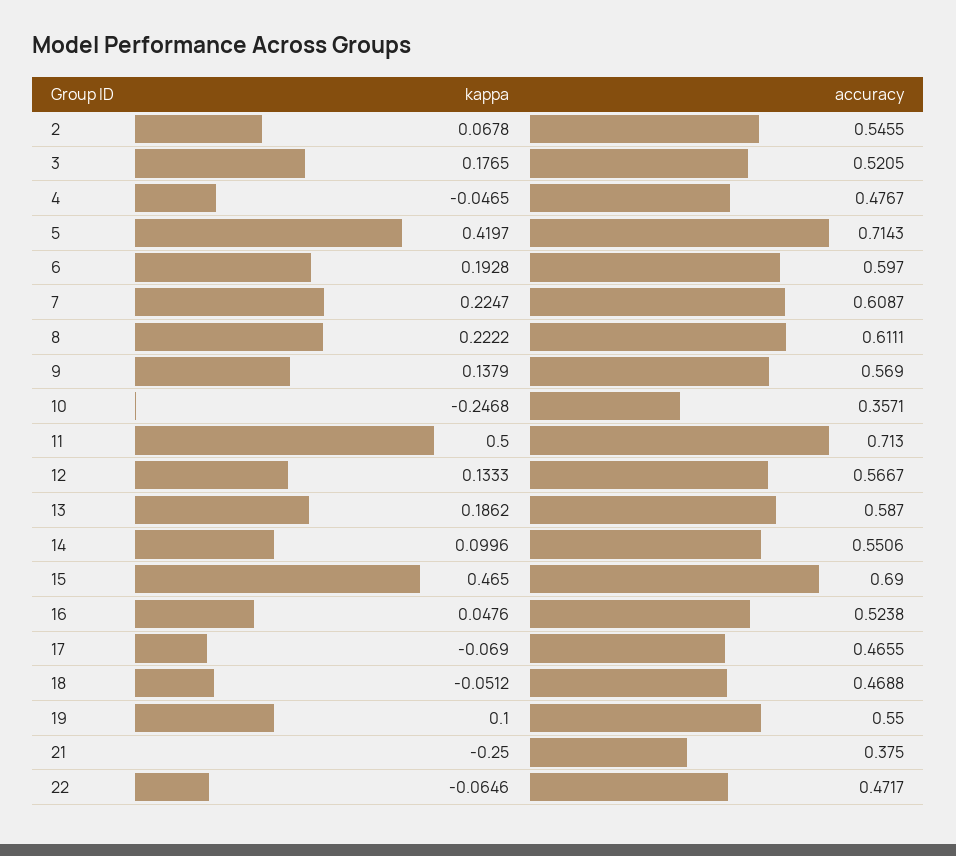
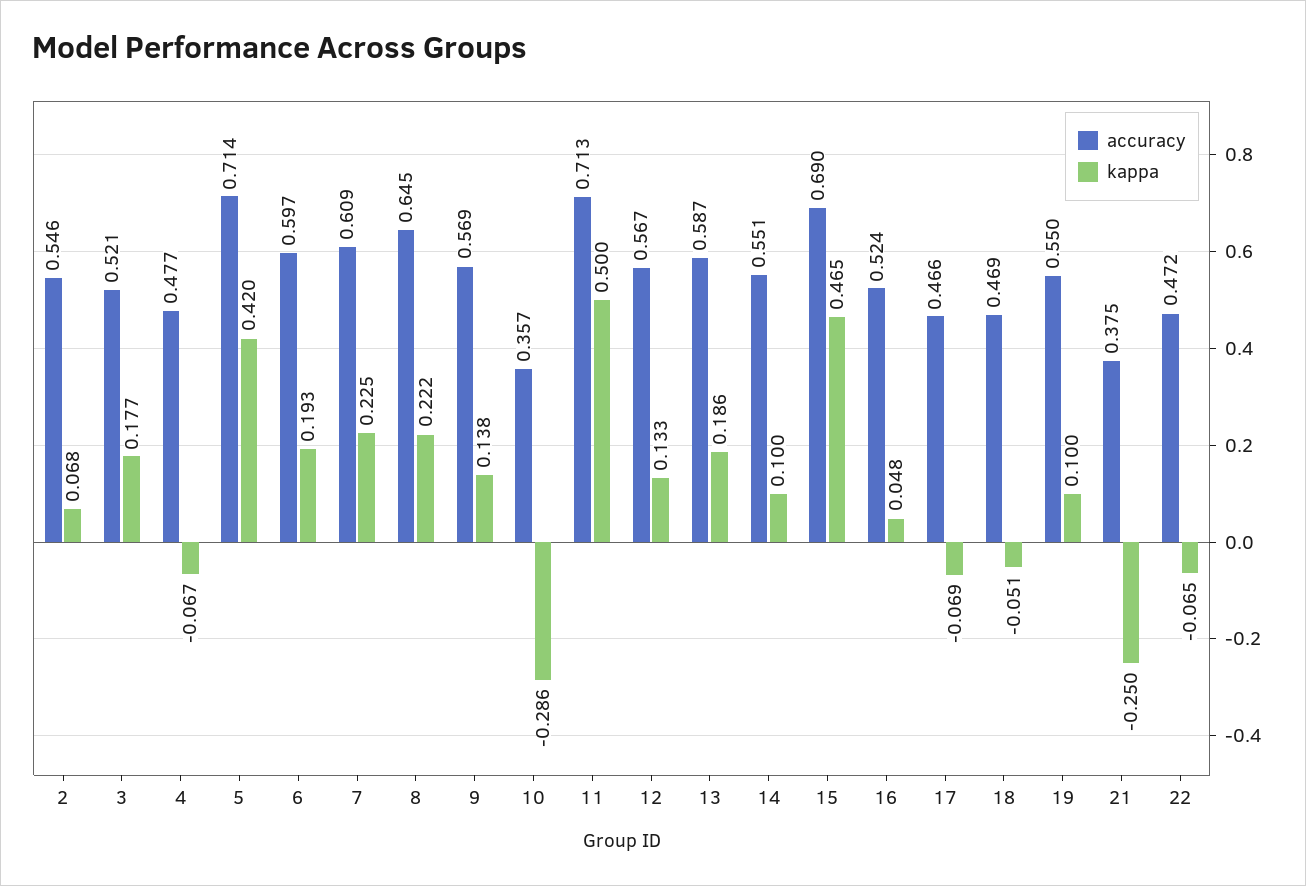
kappa, 4: -0.0465 -> -0.067
accuracy, 8: 0.6111 -> 0.645
kappa, 10: -0.2468 -> -0.286

